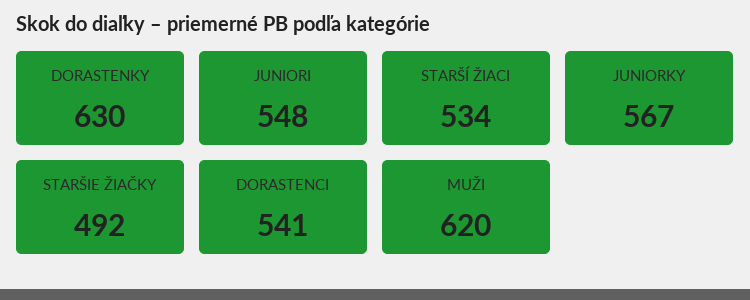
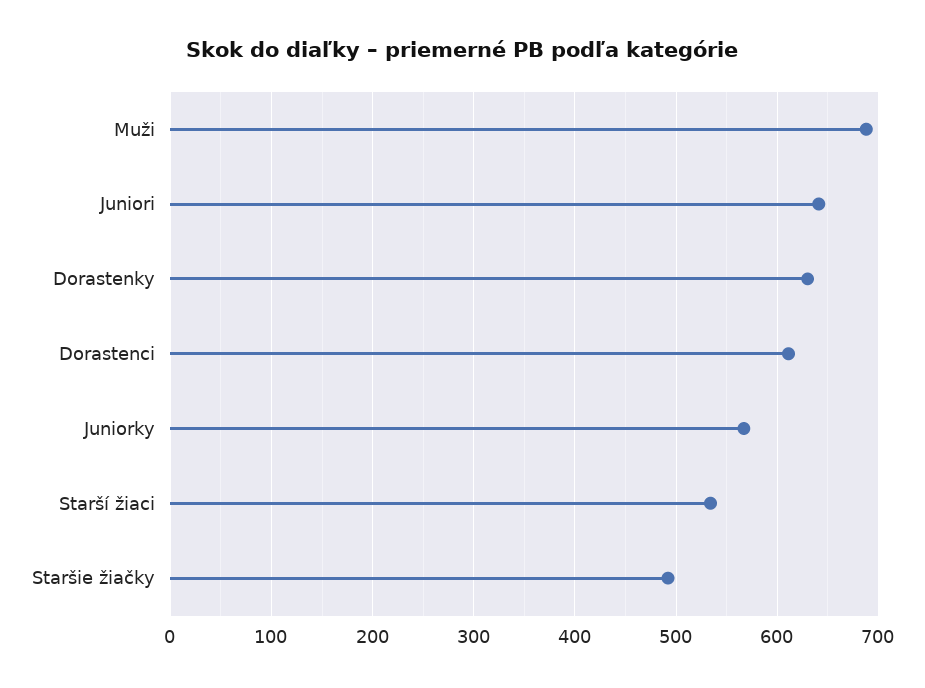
JUNIORI: 548 -> 640
DORASTENCI: 541 -> 610
MUŽI: 620 -> 690

